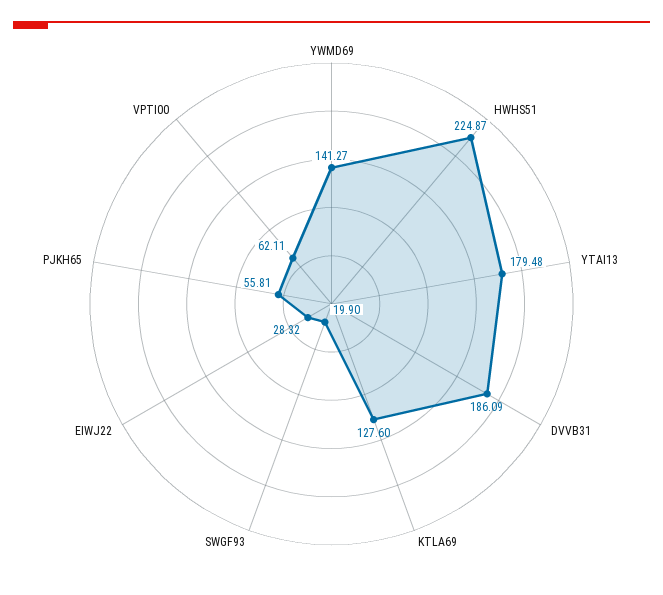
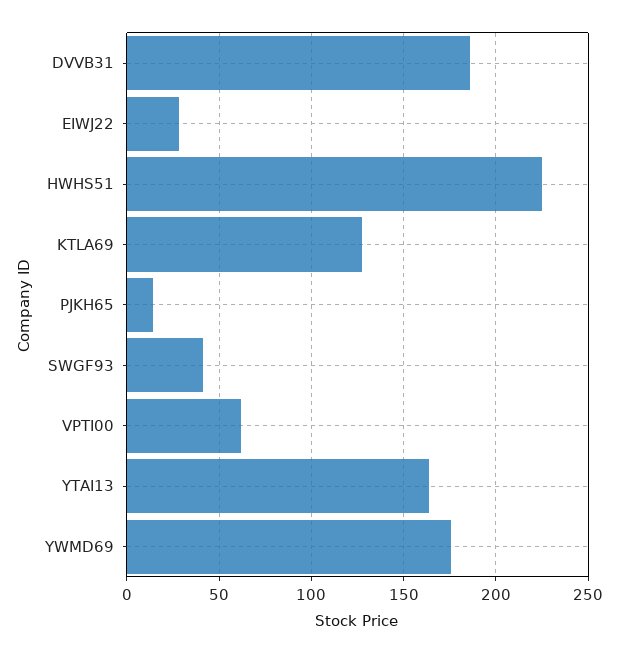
YWMD69: 141.27 -> 175
YTAI13: 179.48 -> 165
SWGF93: 19.9 -> 40
PJKH65: 55.81 -> 15

